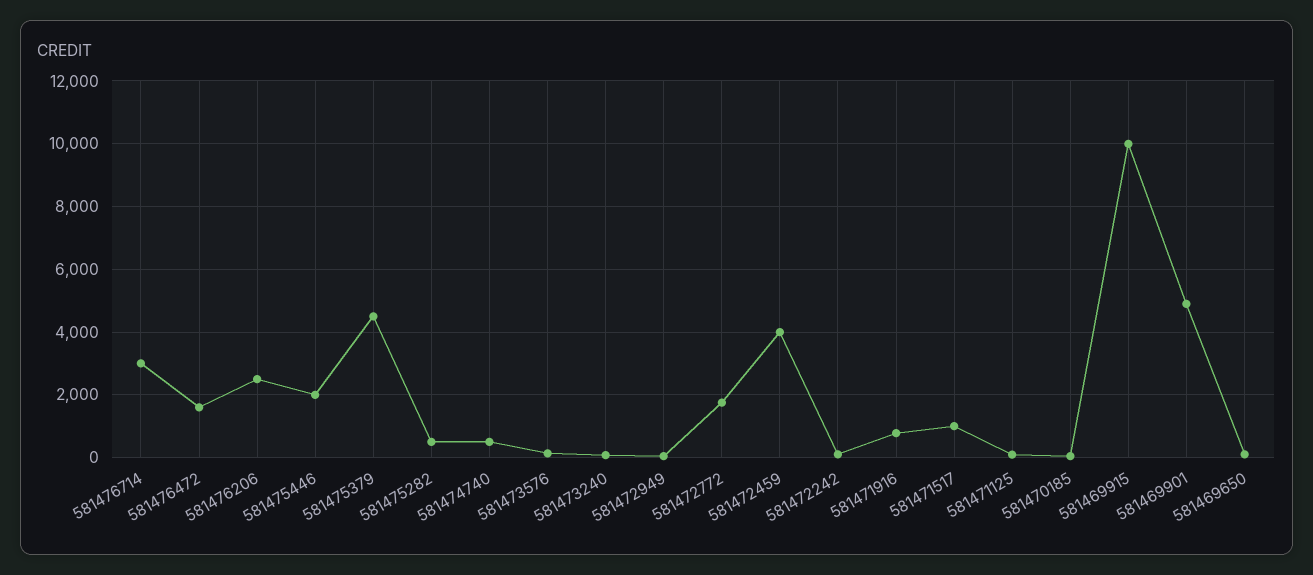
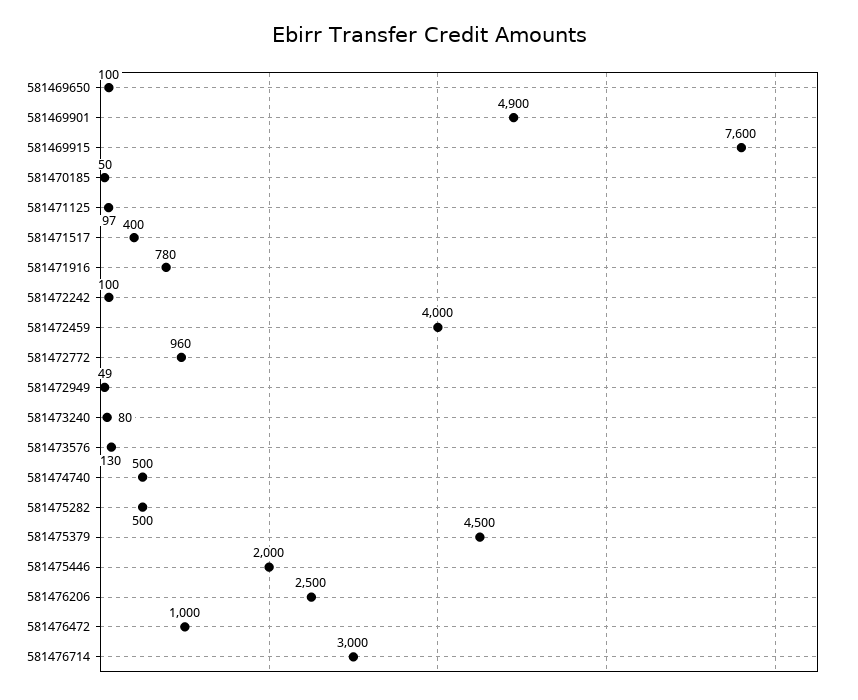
581476472: 1600 -> 1000
581472772: 1800 -> 960
581471517: 1000 -> 400
581469915: 10000 -> 7600

